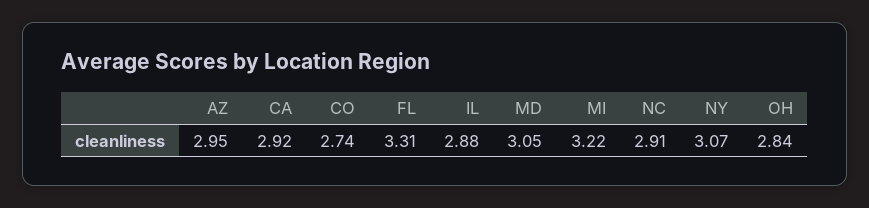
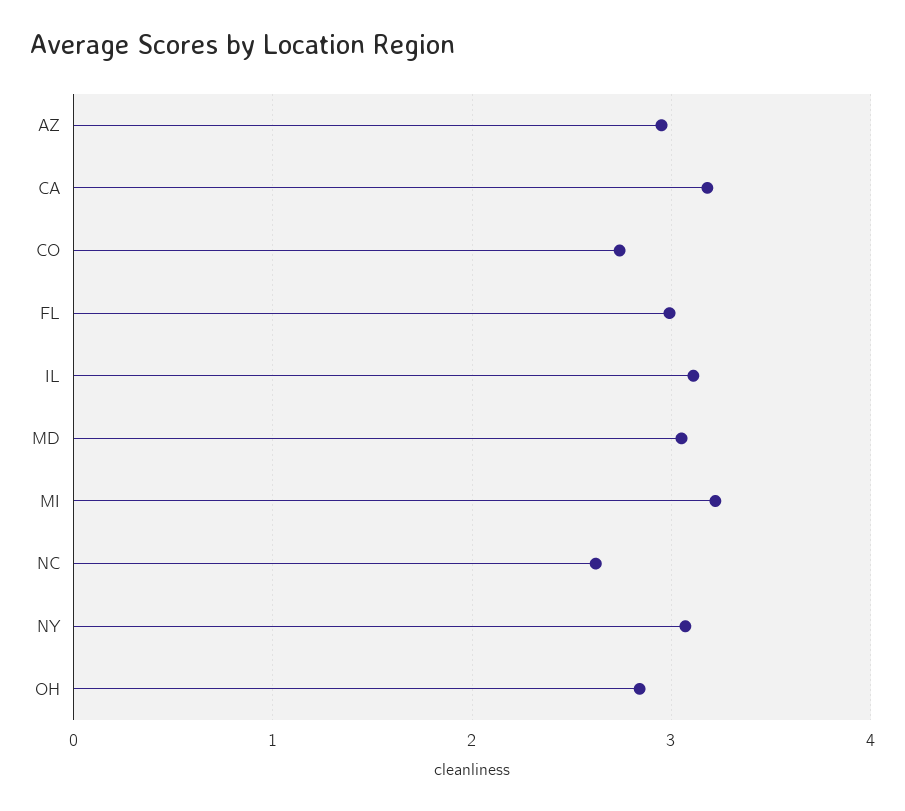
CA: 2.92 -> 3.2
FL: 3.31 -> 3
IL: 2.88 -> 3.1
NC: 2.91 -> 2.6

